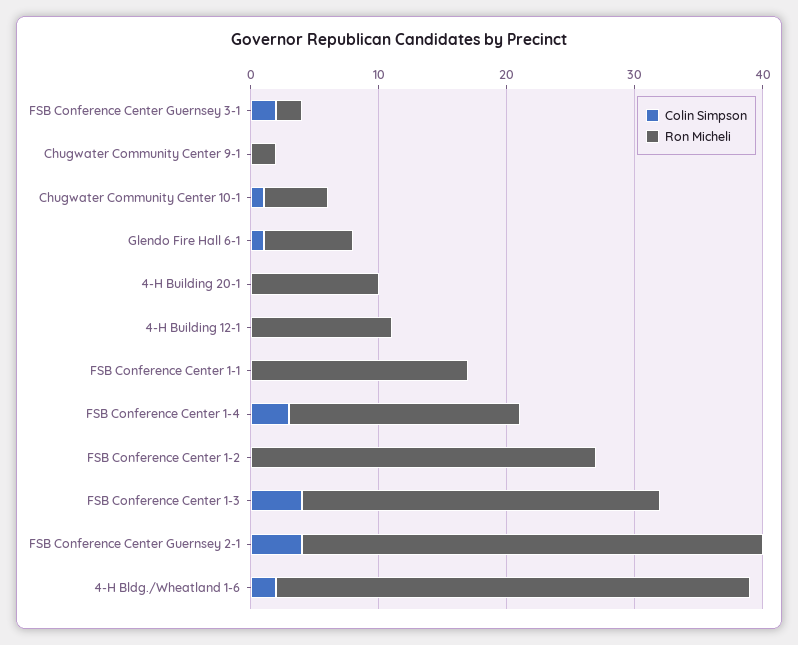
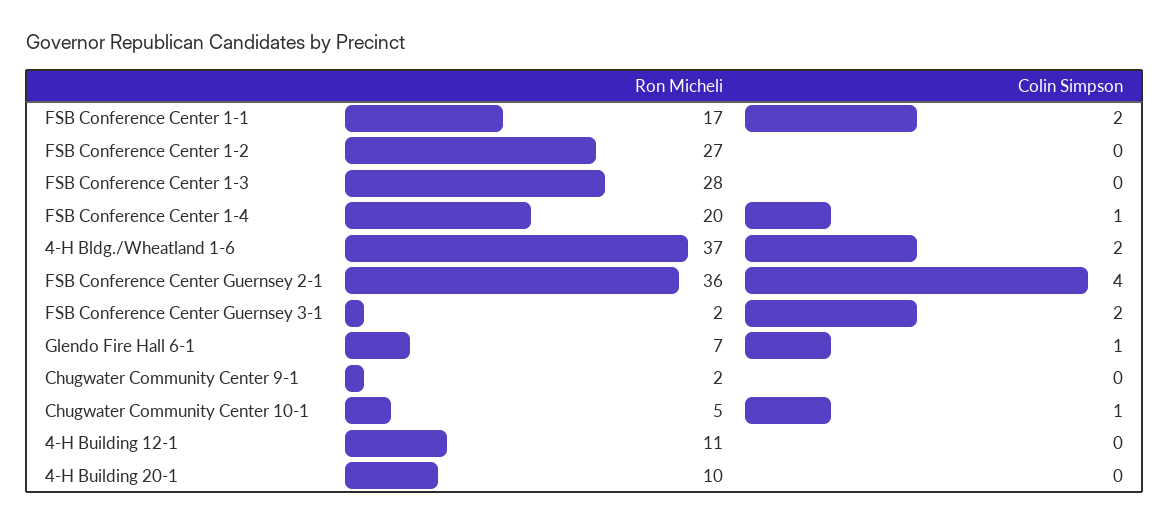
Colin Simpson, FSB Conference Center 1-1: 0 -> 2
Colin Simpson, FSB Conference Center 1-4: 3 -> 1
Ron Micheli, FSB Conference Center 1-4: 18 -> 20
Colin Simpson, FSB Conference Center 1-3: 4 -> 0

